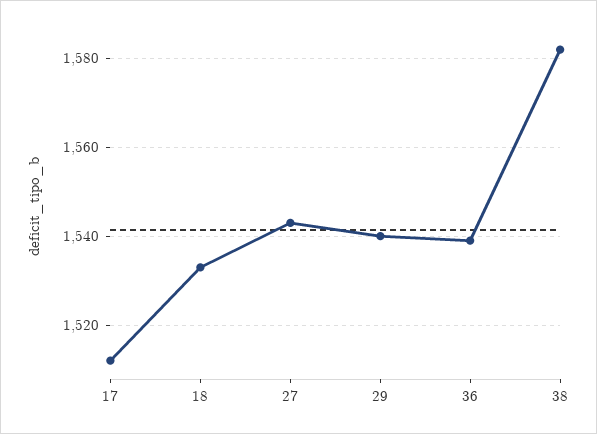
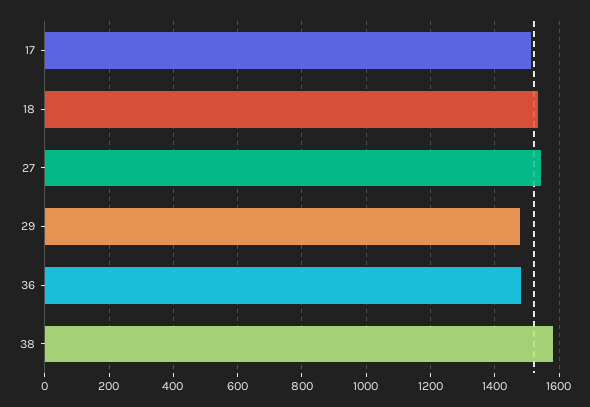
29: 1540 -> 1480
36: 1540 -> 1480

